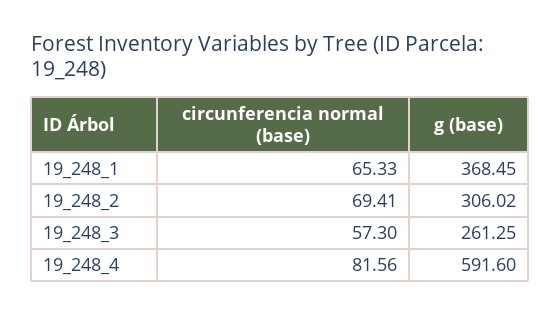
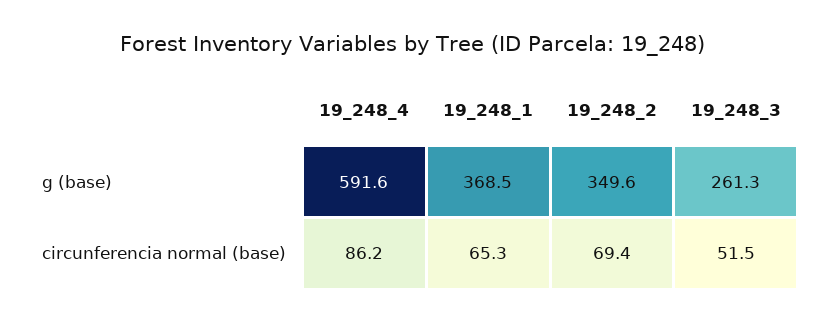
g (base), 19_248_2: 306.02 -> 349.6
circunferencia normal (base), 19_248_3: 57.3 -> 51.5
circunferencia normal (base), 19_248_4: 81.56 -> 86.2

